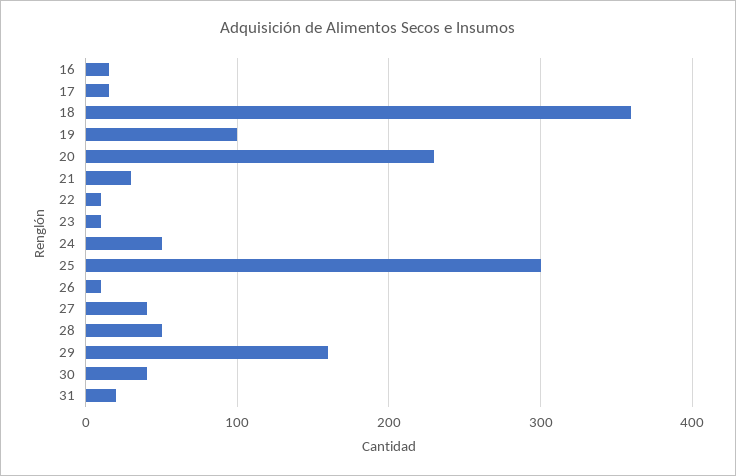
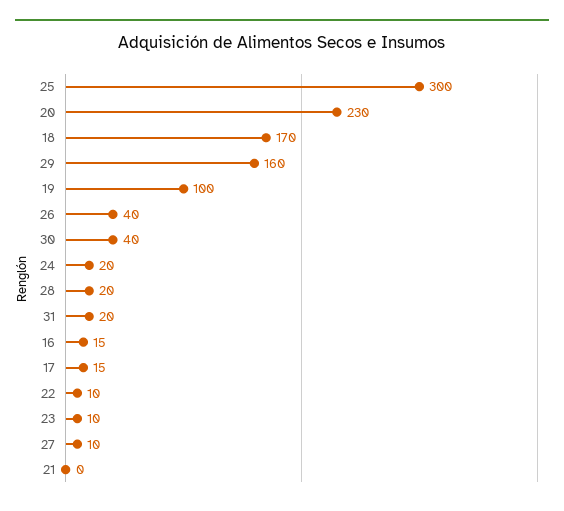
18: 360 -> 170
21: 30 -> 0
24: 50 -> 20
26: 10 -> 40
27: 40 -> 10
28: 50 -> 20

